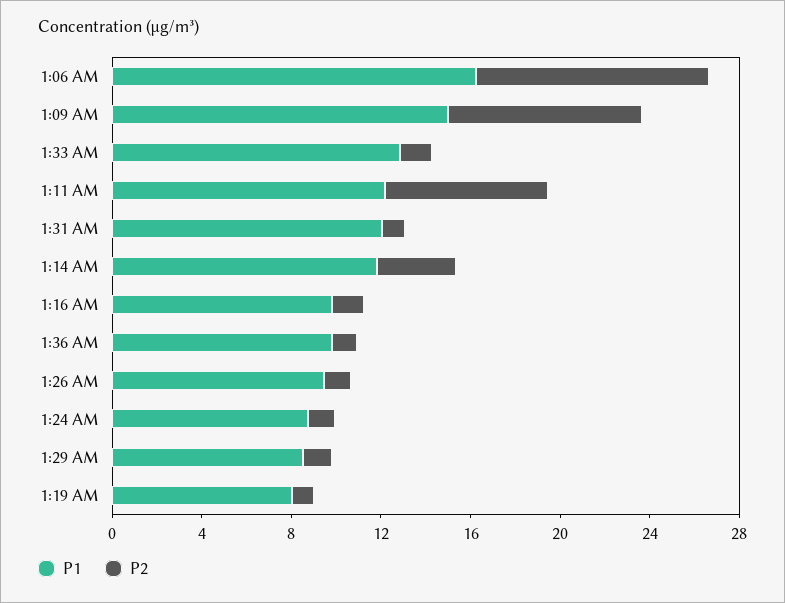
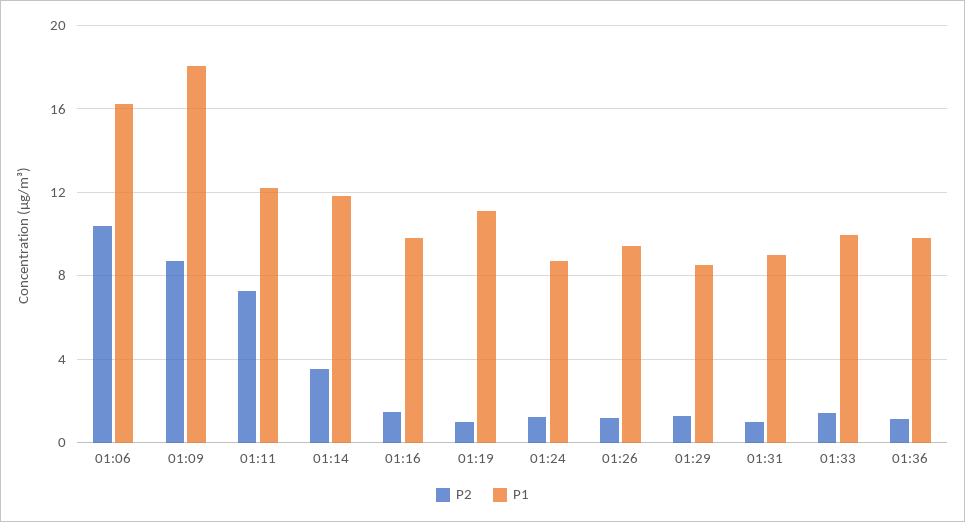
P1, 1:09 AM: 15 -> 18
P1, 1:33 AM: 13 -> 10
P1, 1:31 AM: 12 -> 9
P1, 1:19 AM: 8 -> 11

